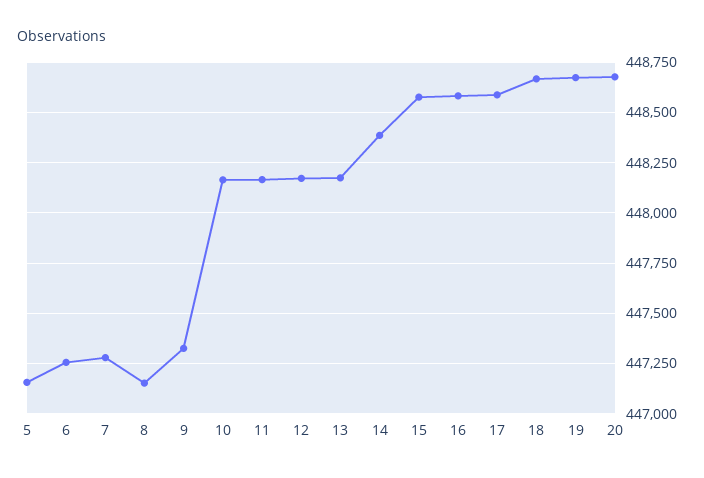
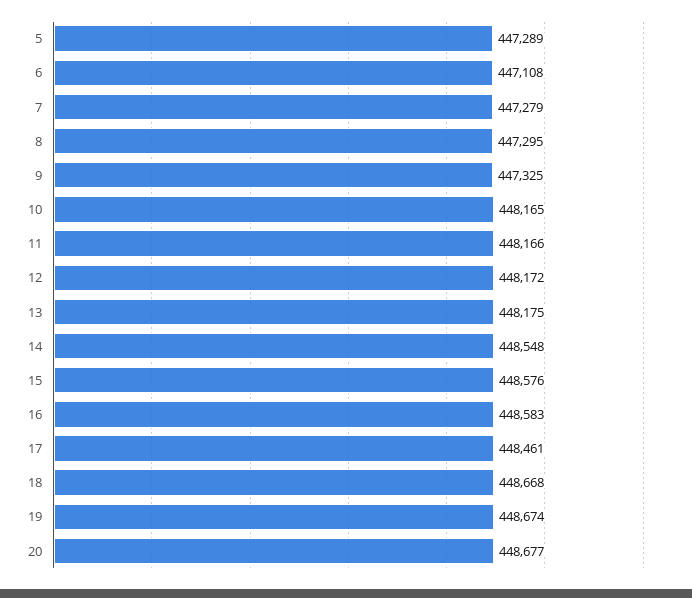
5: 447150 -> 447289
6: 447250 -> 447108
8: 447150 -> 447295
14: 448400 -> 448548
17: 448600 -> 448461

